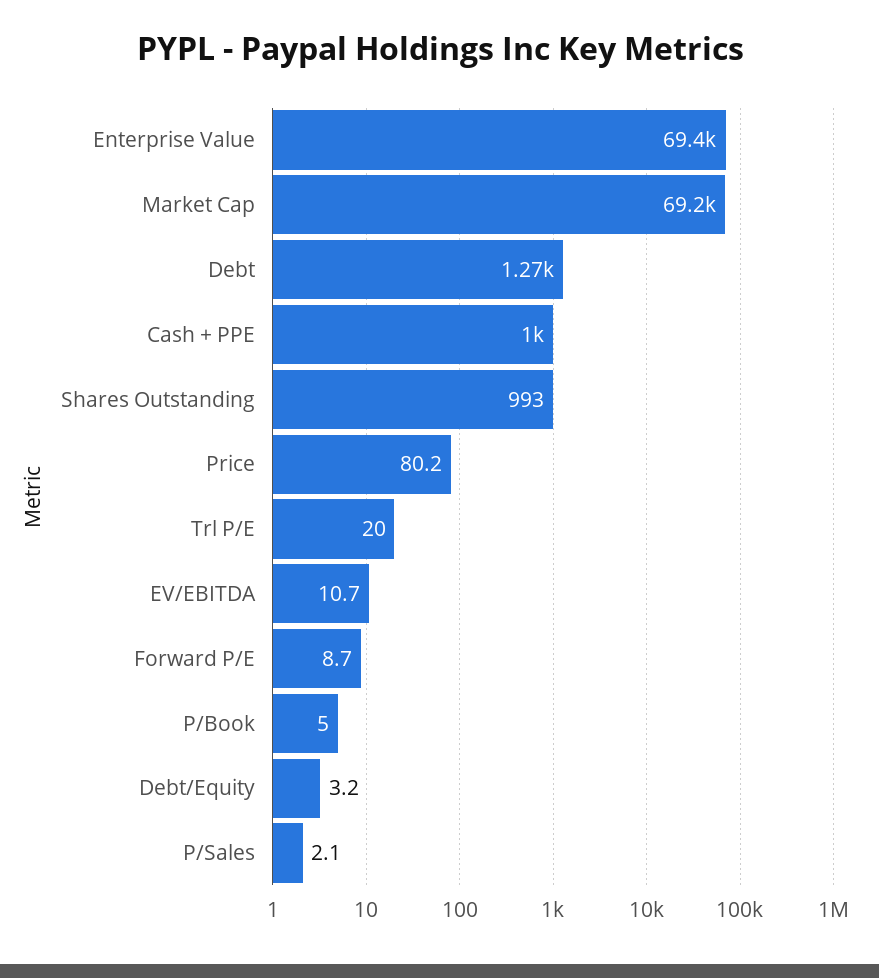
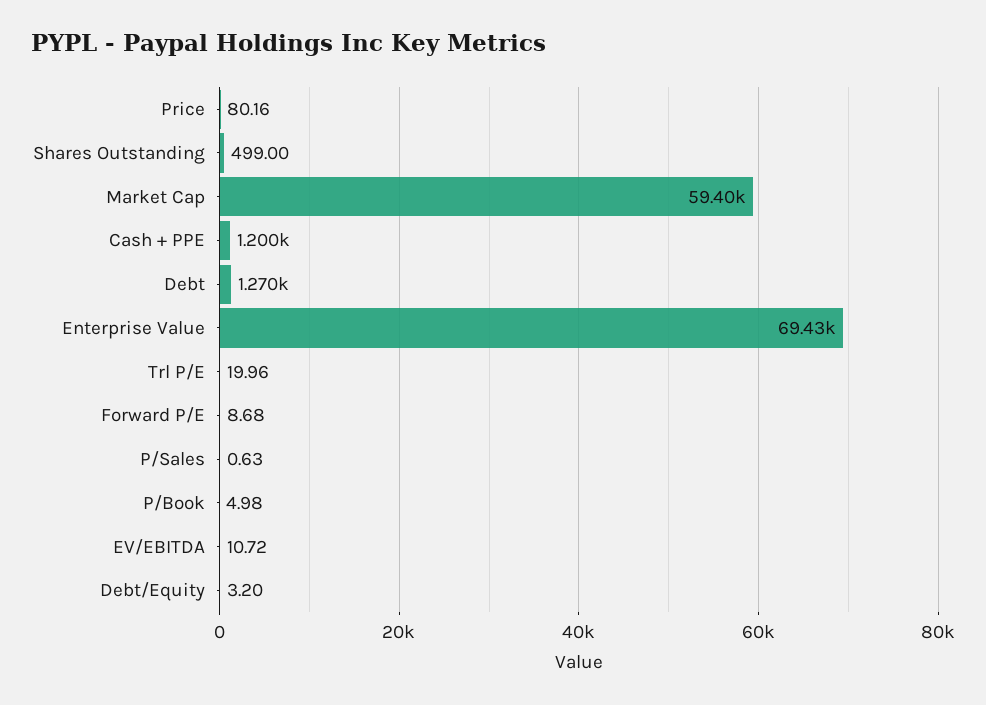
Market Cap: 69200 -> 59400
Cash + PPE: 1000 -> 1200
Shares Outstanding: 993 -> 499
P/Sales: 2.1 -> 0.63

